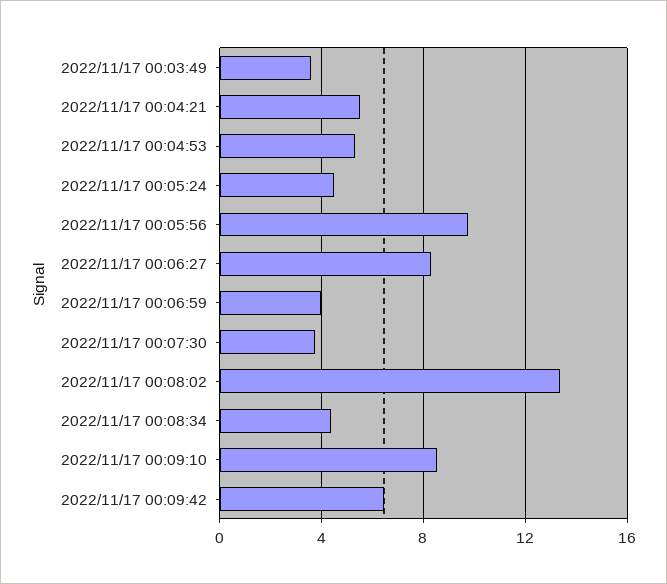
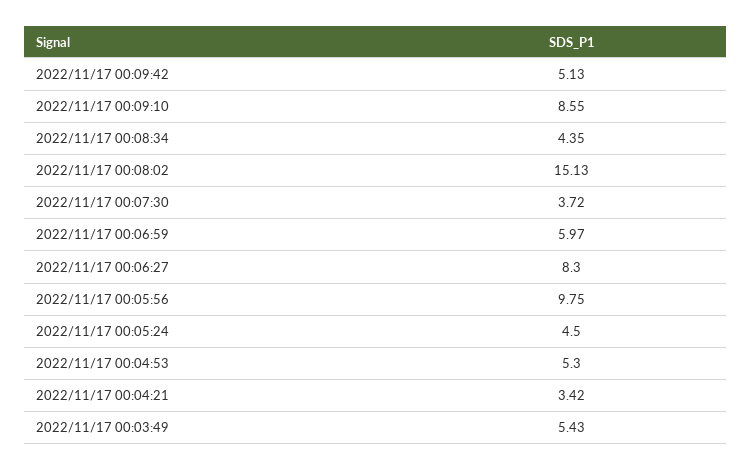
2022/11/17 00:03:49: 3.5 -> 5.43
2022/11/17 00:04:21: 5.5 -> 3.42
2022/11/17 00:06:59: 4 -> 5.97
2022/11/17 00:08:02: 13.5 -> 15.13
2022/11/17 00:09:42: 6.5 -> 5.13

